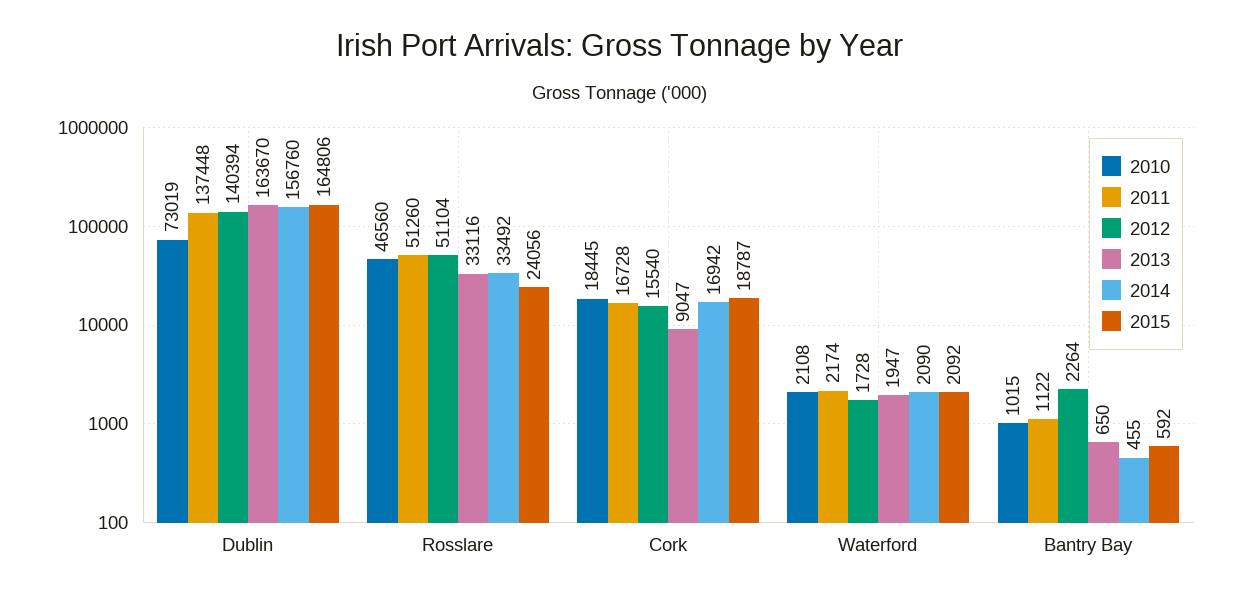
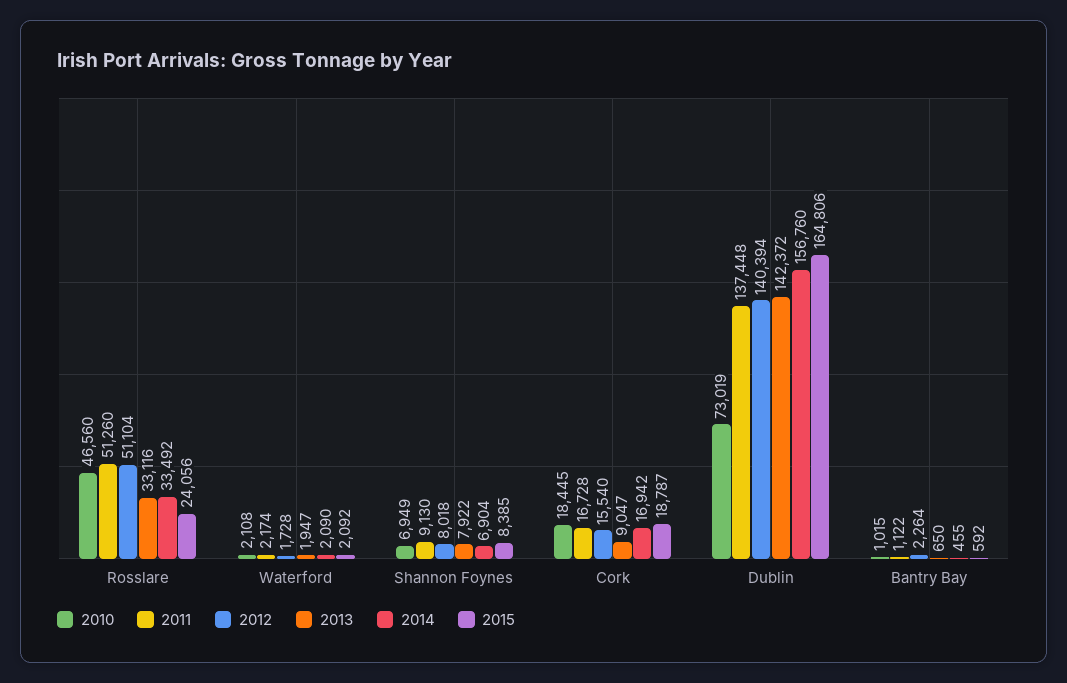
2013, Dublin: 163670 -> 142372
2010, Shannon Foynes: none -> 6949
2011, Shannon Foynes: none -> 9130
2012, Shannon Foynes: none -> 8018
2013, Shannon Foynes: none -> 7922
2014, Shannon Foynes: none -> 6904
2015, Shannon Foynes: none -> 8385

